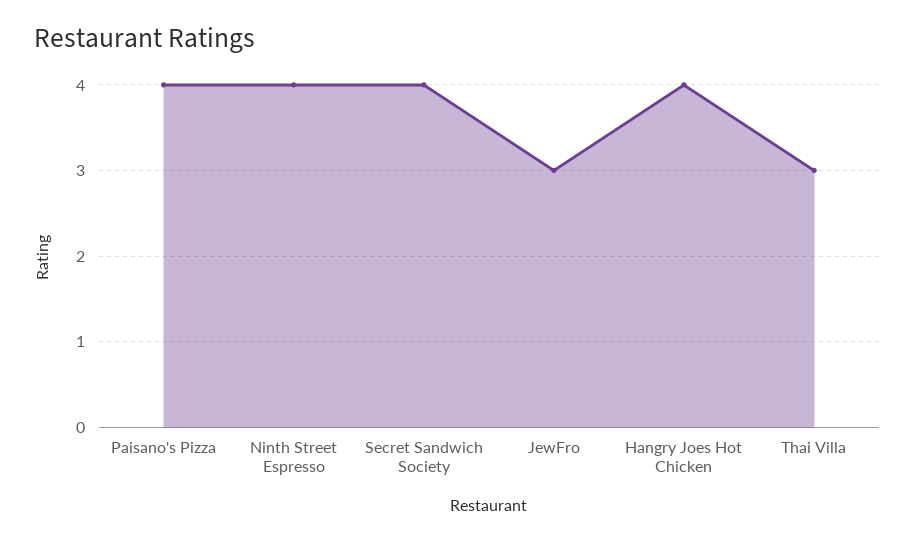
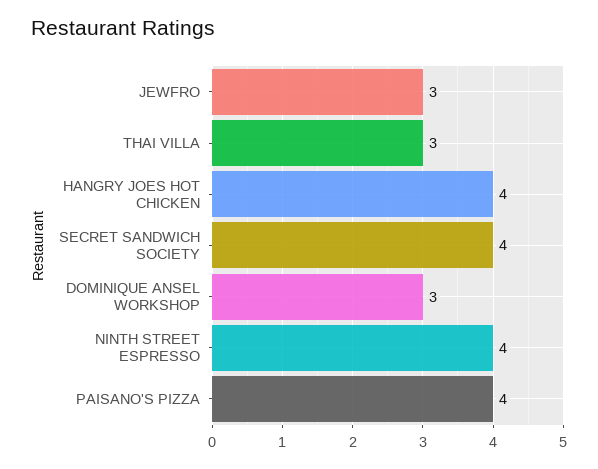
DOMINIQUE ANSEL WORKSHOP: none -> 3

